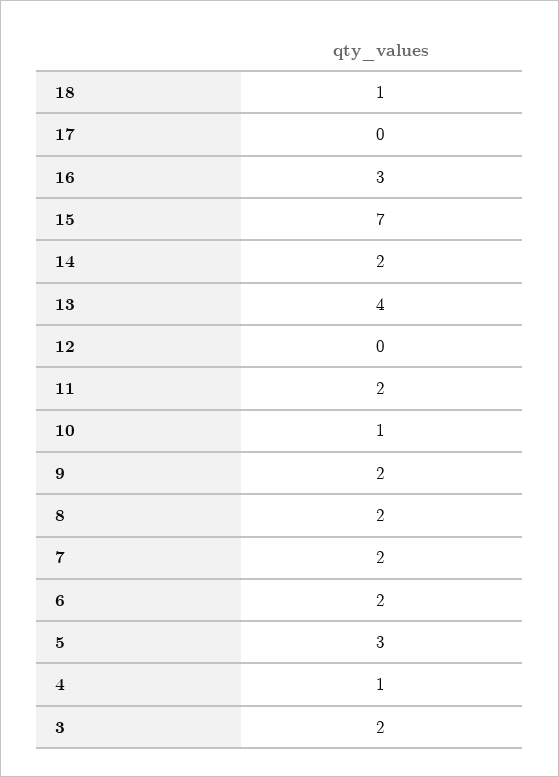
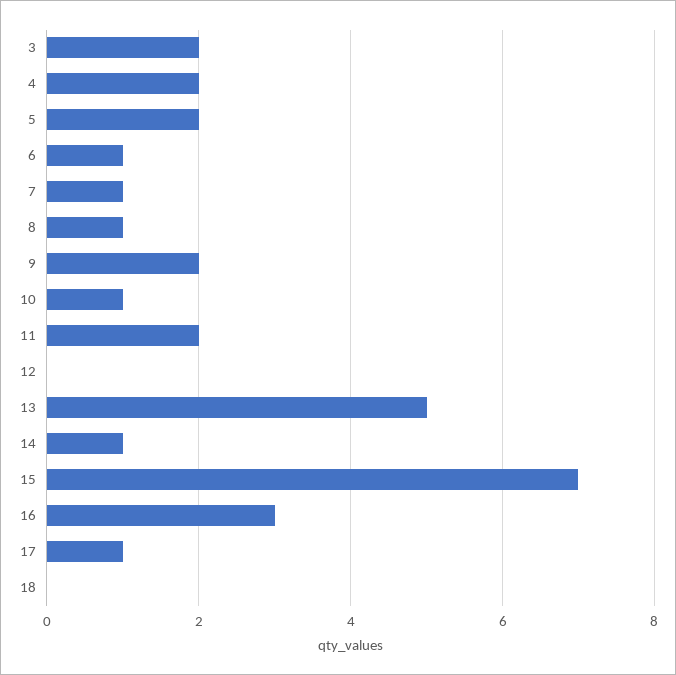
18: 1 -> 0
17: 0 -> 1
14: 2 -> 1
13: 4 -> 5
8: 2 -> 1
7: 2 -> 1
6: 2 -> 1
5: 3 -> 2
4: 1 -> 2

